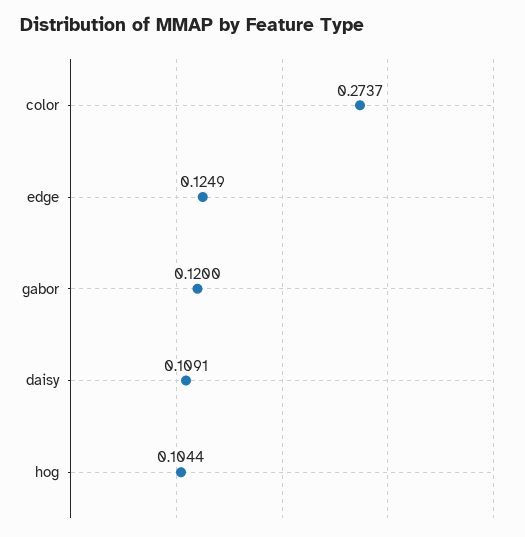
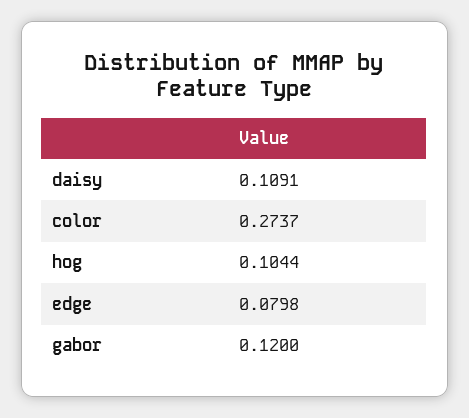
edge: 0.1249 -> 0.0798

